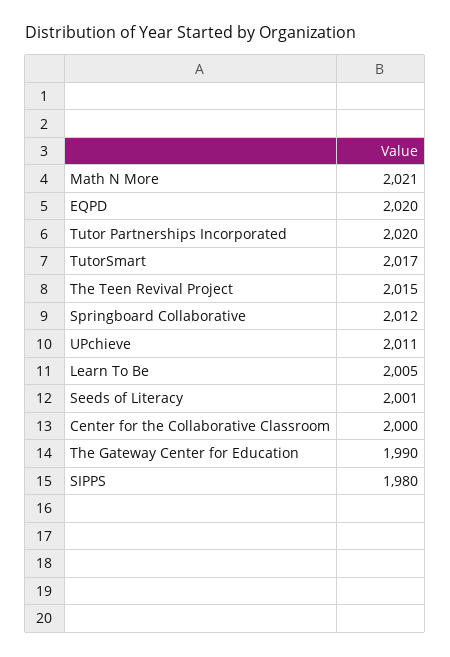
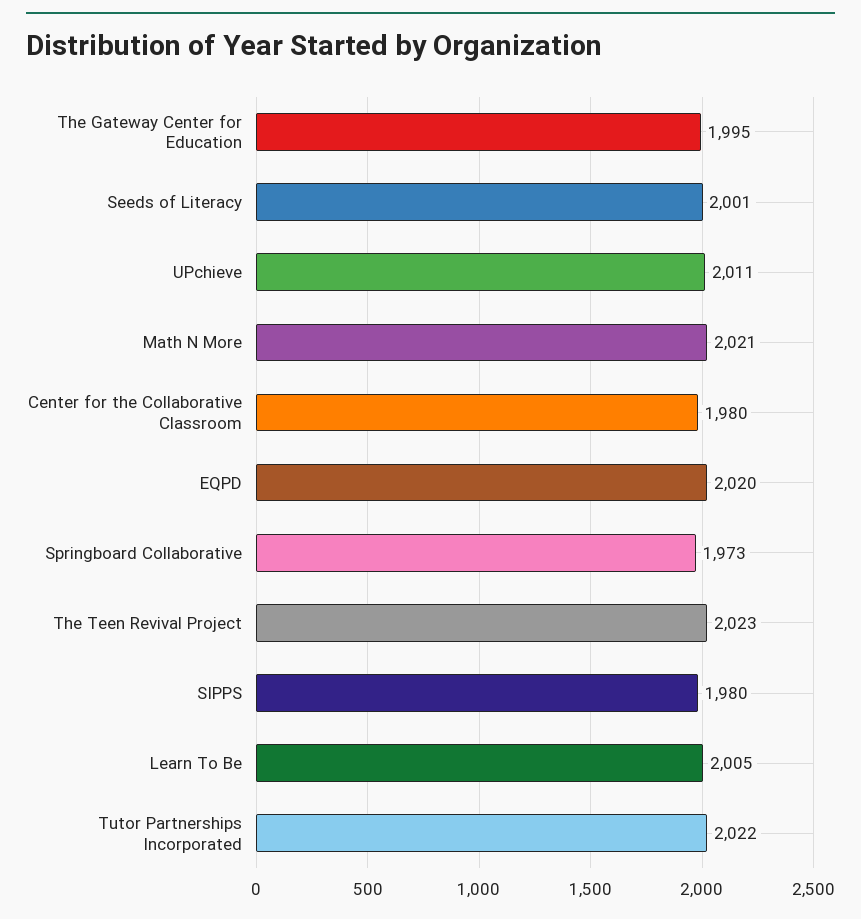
Tutor Partnerships Incorporated: 2020 -> 2022
TutorSmart: 2017 -> none
The Teen Revival Project: 2015 -> 2023
Springboard Collaborative: 2012 -> 1973
Center for the Collaborative Classroom: 2000 -> 1980
The Gateway Center for Education: 1990 -> 1995

